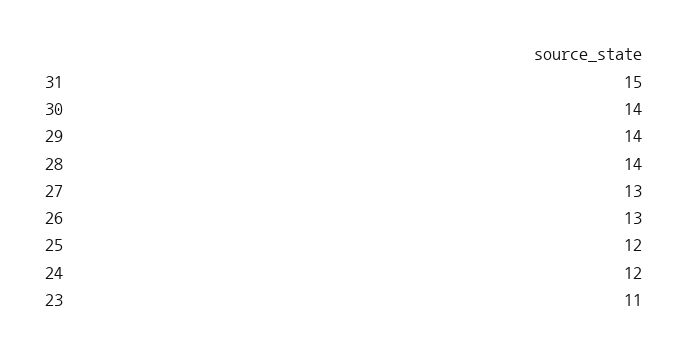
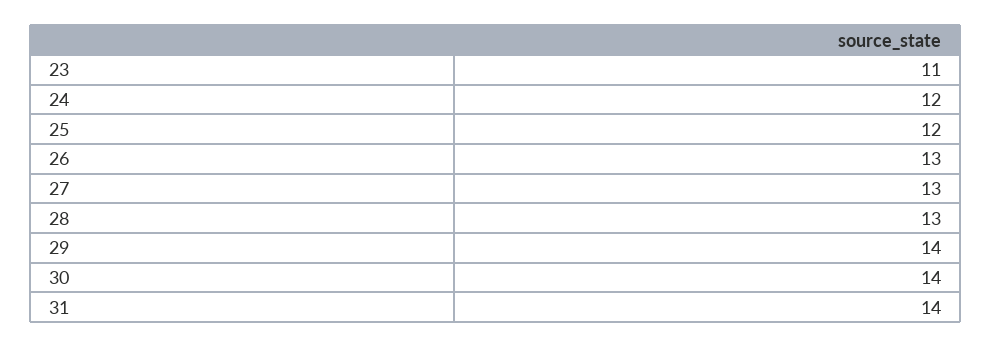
31: 15 -> 14
28: 14 -> 13

